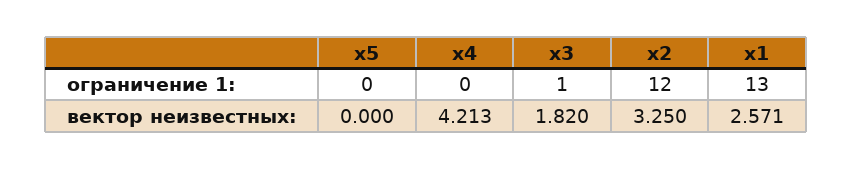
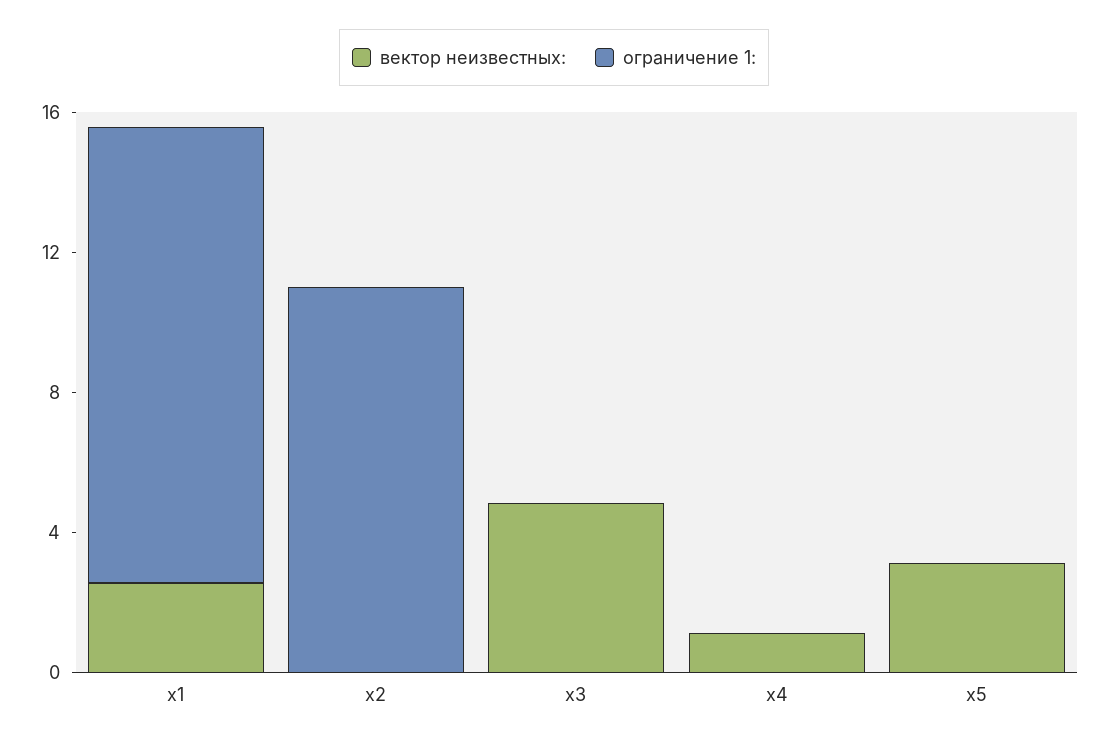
ограничение 1:, x3: 1 -> 0
ограничение 1:, x2: 12 -> 11
вектор неизвестных:, x5: 0 -> 3
вектор неизвестных:, x4: 4.213 -> 1
вектор неизвестных:, x3: 1.82 -> 5
вектор неизвестных:, x2: 3.25 -> 0

